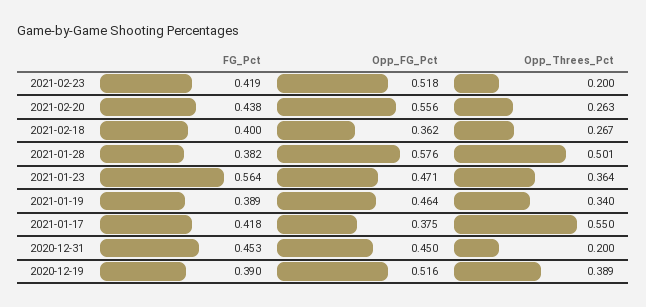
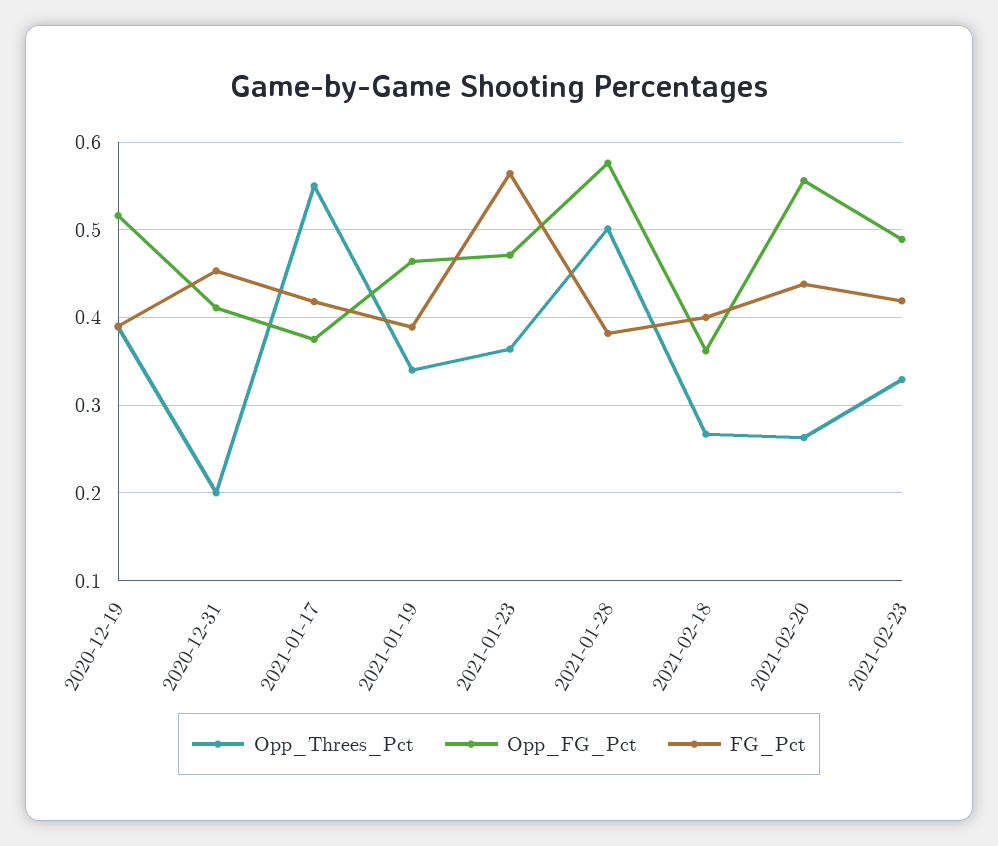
Opp_FG_Pct, 2021-02-23: 0.518 -> 0.49
Opp_Threes_Pct, 2021-02-23: 0.2 -> 0.33
Opp_FG_Pct, 2020-12-31: 0.45 -> 0.41

